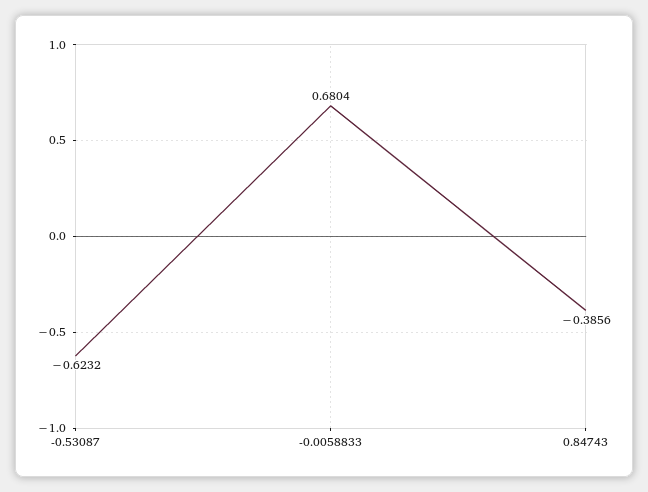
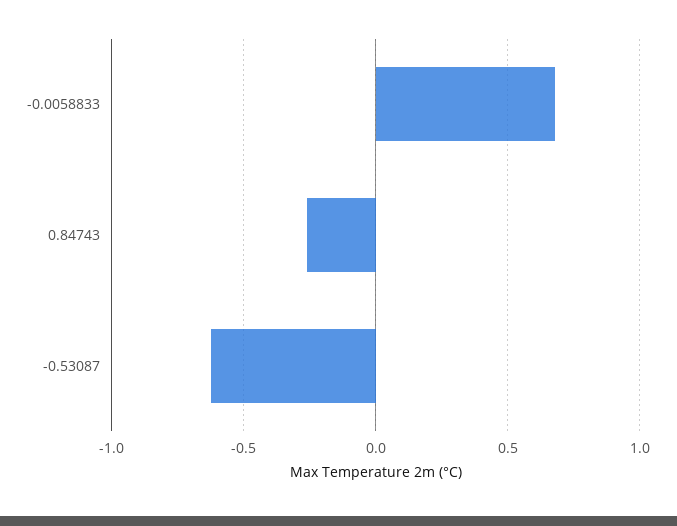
0.84743: -0.3856 -> -0.25

